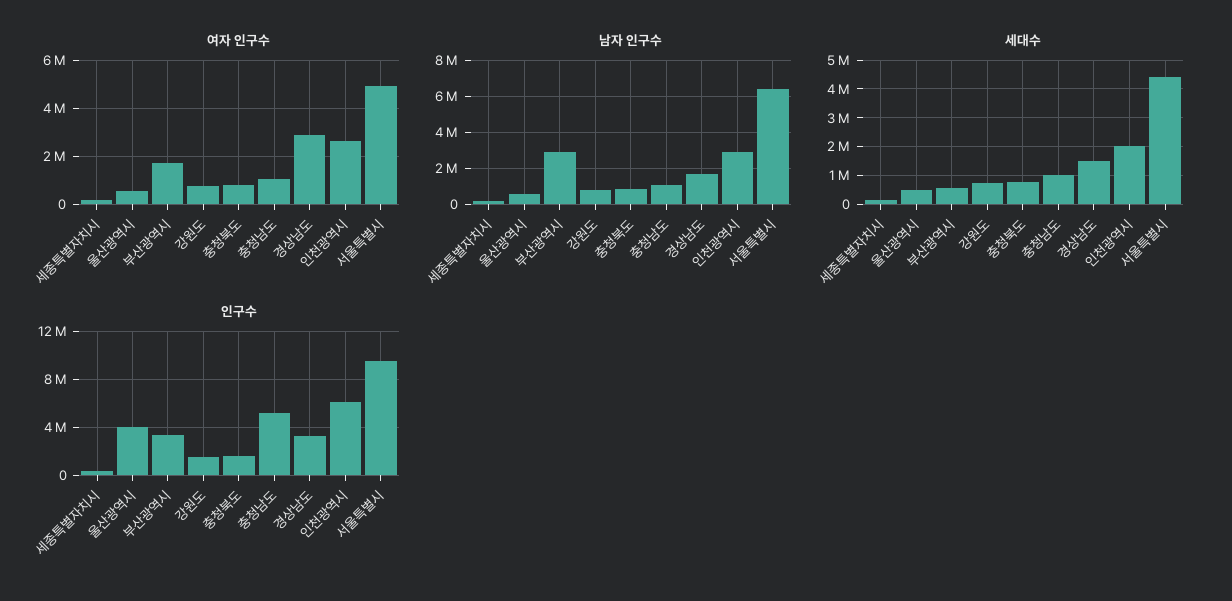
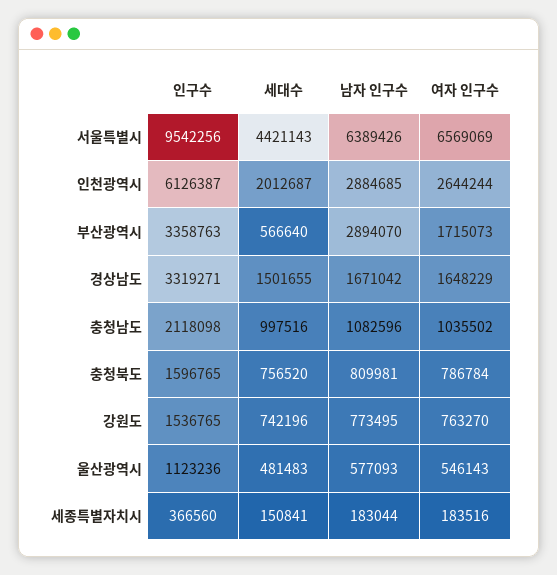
여자 인구수, 경상남도: 3000000 -> 1648229
여자 인구수, 서울특별시: 5000000 -> 6569069
인구수, 울산광역시: 4000000 -> 1123236
인구수, 충청남도: 5000000 -> 2118098

